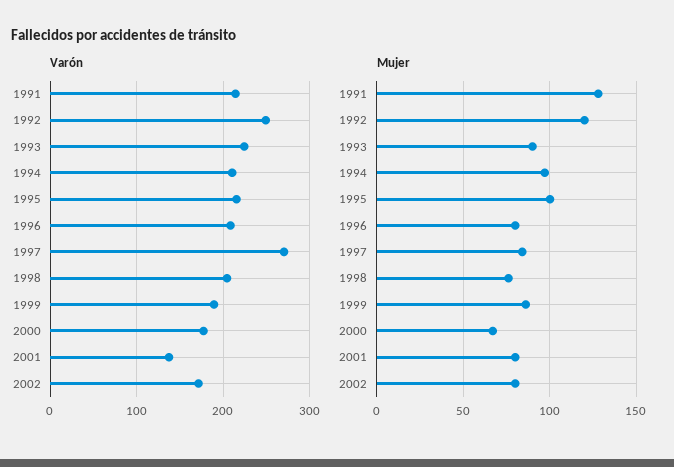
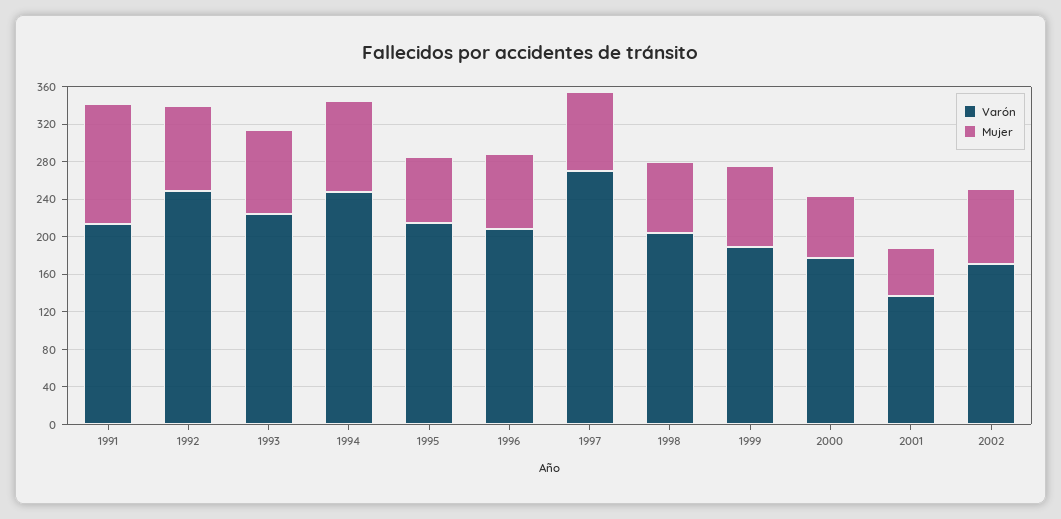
Varón, 1994: 210 -> 250
Mujer, 1992: 120 -> 90
Mujer, 1995: 100 -> 70
Mujer, 2001: 80 -> 50

